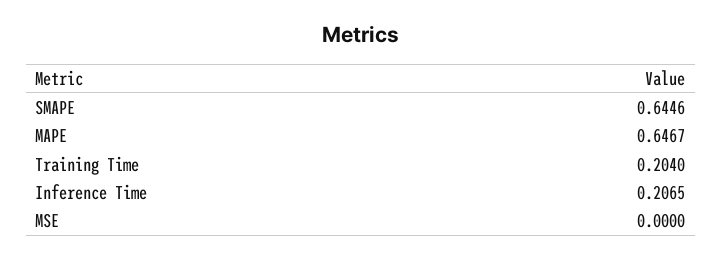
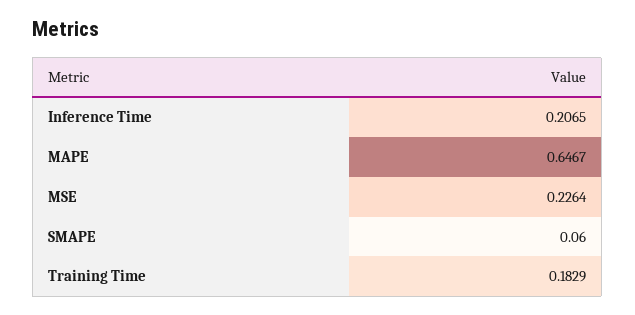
SMAPE: 0.6446 -> 0.06
Training Time: 0.204 -> 0.1829
MSE: 0 -> 0.2264

